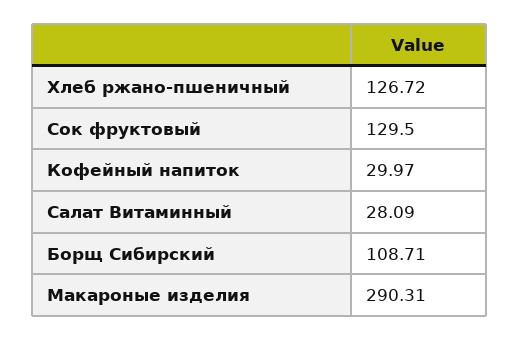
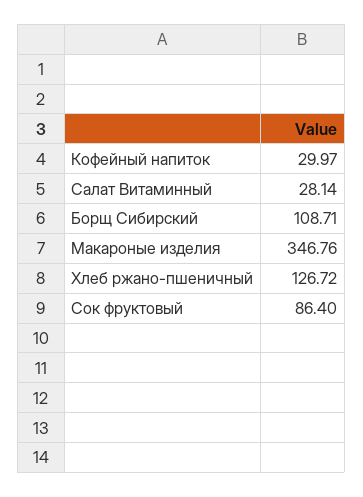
Сок фруктовый: 129.5 -> 86.4
Салат Витаминный: 28.09 -> 28.14
Макароные изделия: 290.31 -> 346.76

